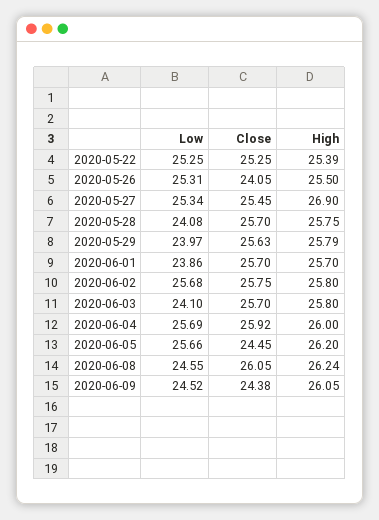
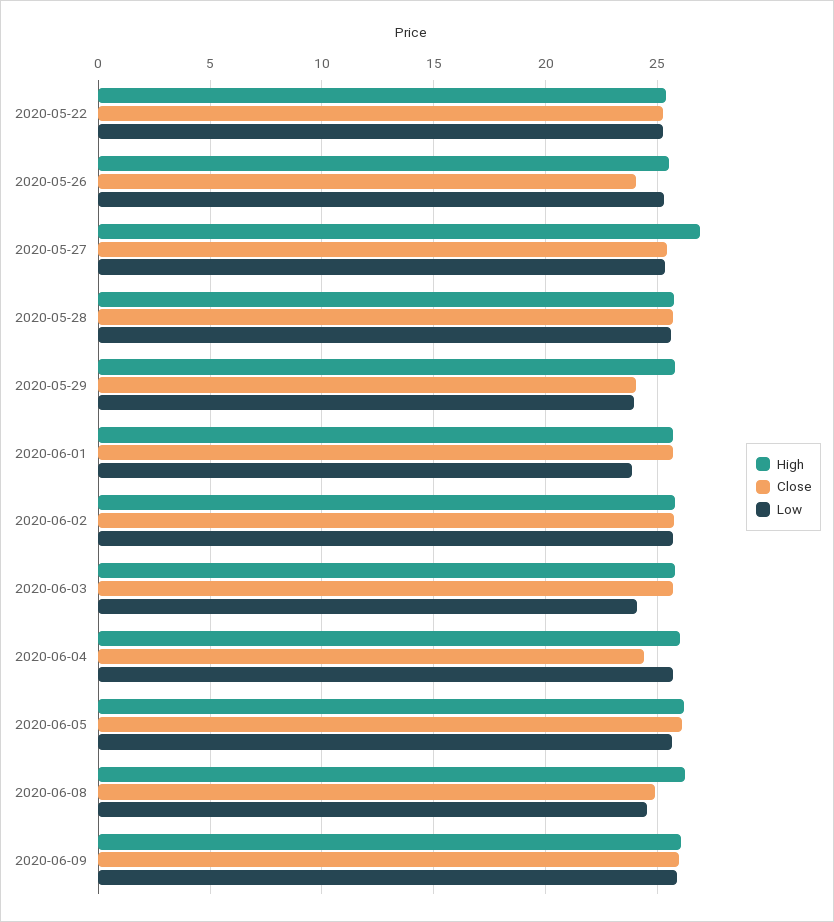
Low, 2020-05-28: 24.08 -> 25.5
Close, 2020-05-29: 25.63 -> 24
Close, 2020-06-04: 25.92 -> 24.5
Close, 2020-06-05: 24.45 -> 26
Close, 2020-06-08: 26.05 -> 25
Low, 2020-06-09: 24.52 -> 26
Close, 2020-06-09: 24.38 -> 26

